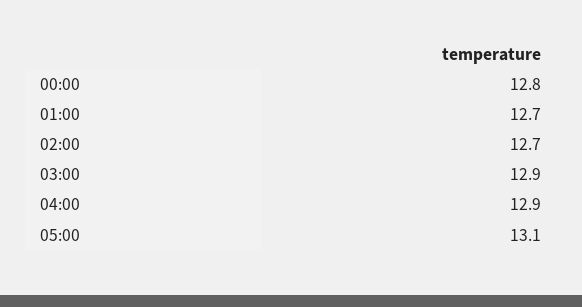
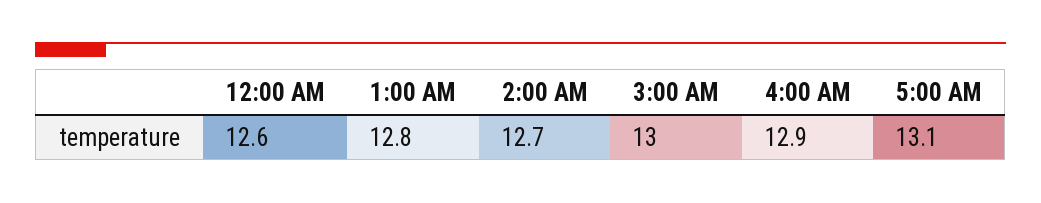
00:00: 12.8 -> 12.6
01:00: 12.7 -> 12.8
03:00: 12.9 -> 13

